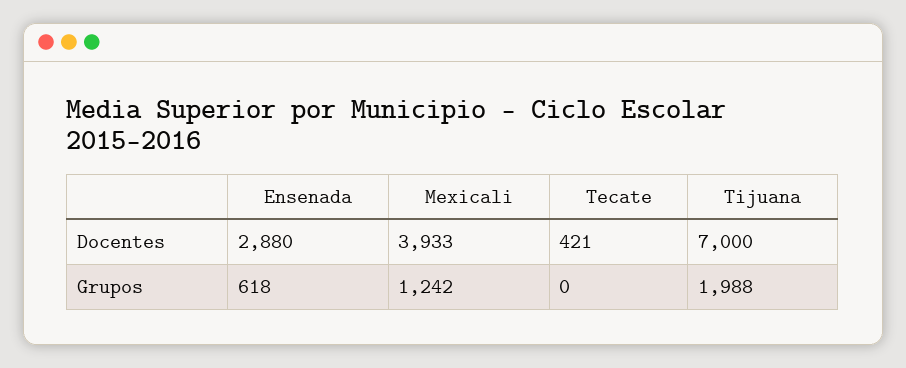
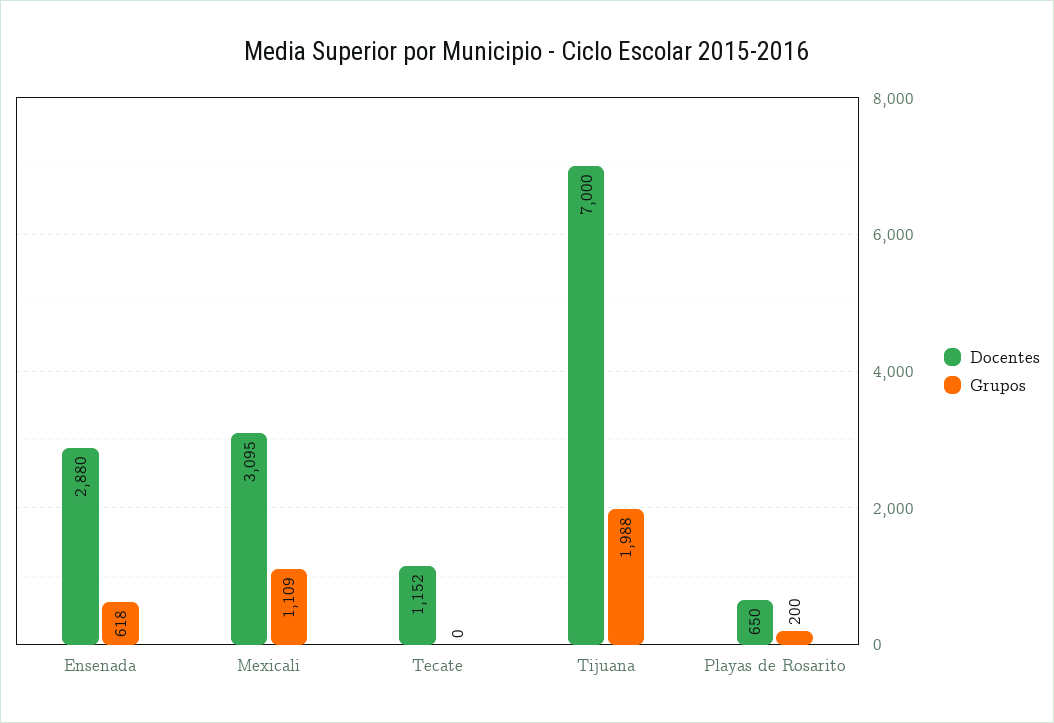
Docentes, Mexicali: 3933 -> 3095
Docentes, Tecate: 421 -> 1152
Grupos, Mexicali: 1242 -> 1109
Docentes, Playas de Rosarito: none -> 650
Grupos, Playas de Rosarito: none -> 200

